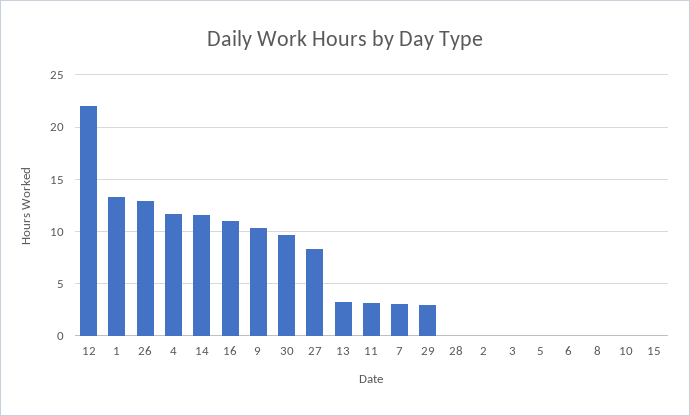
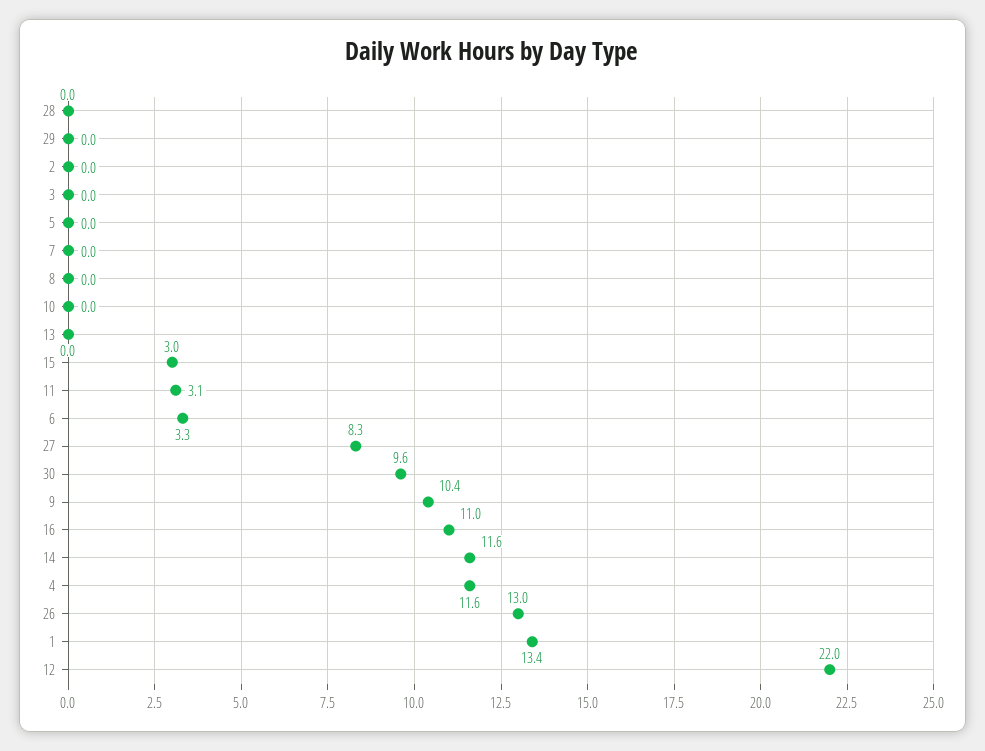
13: 3 -> 0
7: 3 -> 0
29: 3 -> 0
6: 0 -> 3.3
15: 0 -> 3

